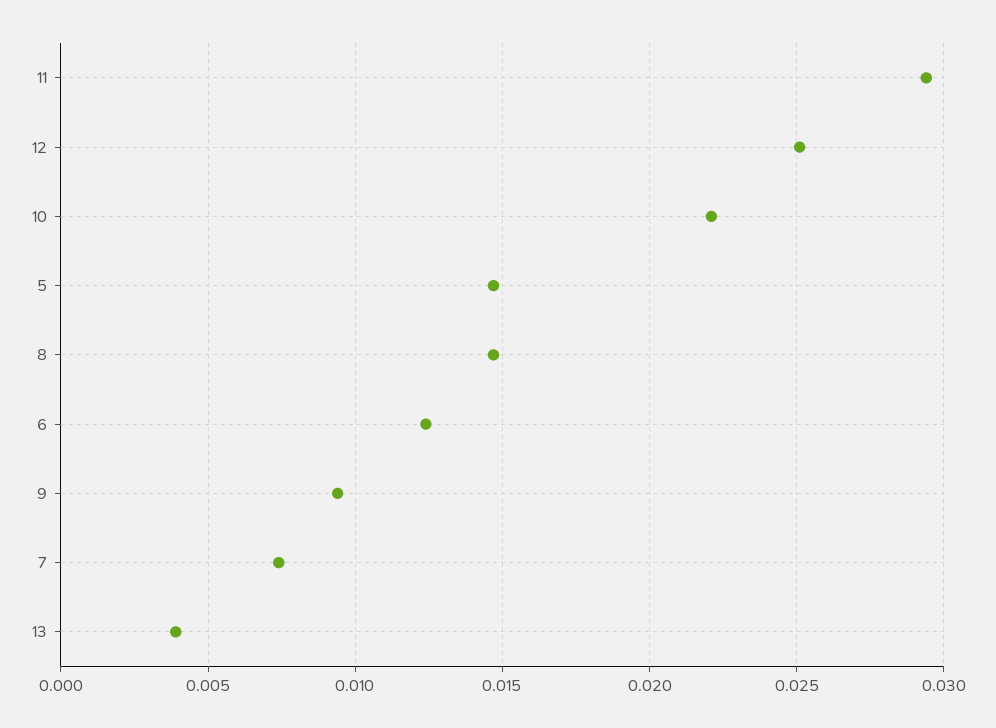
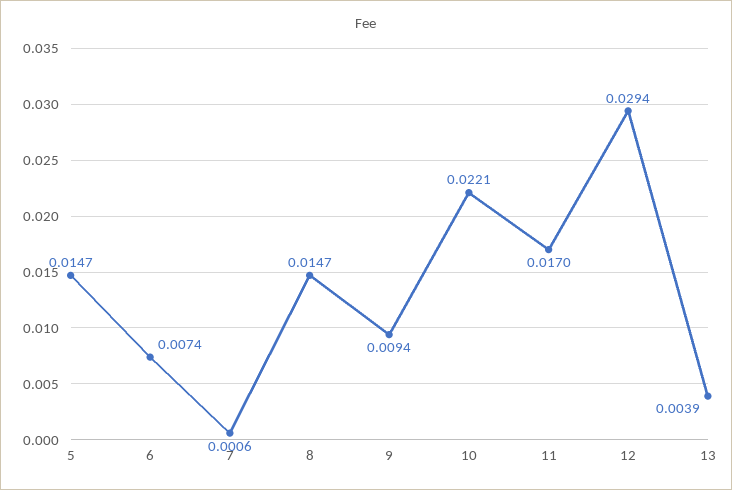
11: 0.0295 -> 0.017
12: 0.025 -> 0.0294
6: 0.0125 -> 0.0074
7: 0.0075 -> 0.0006

